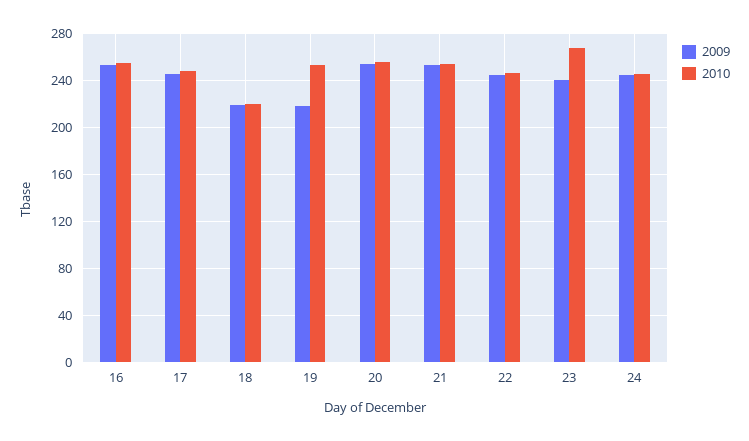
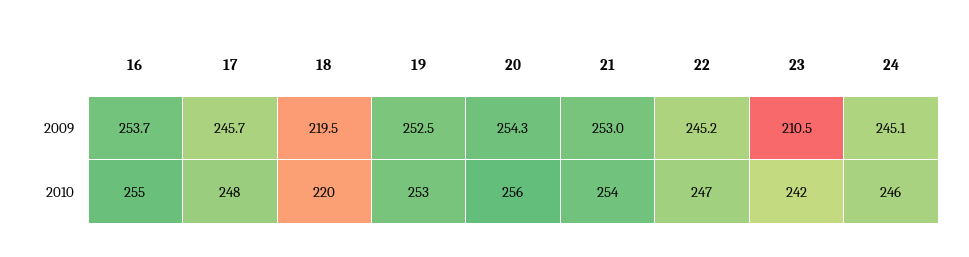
2009, 19: 220 -> 252.5
2009, 23: 240 -> 210.5
2010, 23: 270 -> 242

